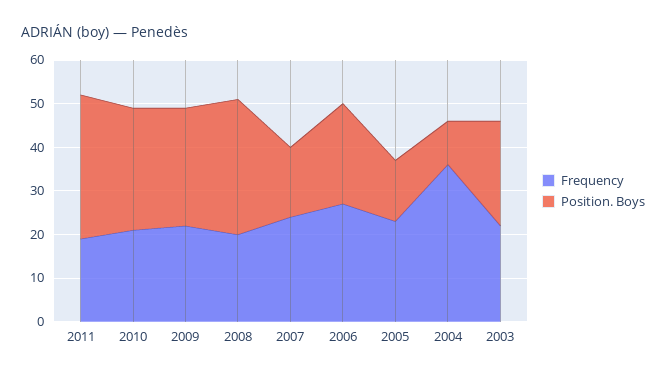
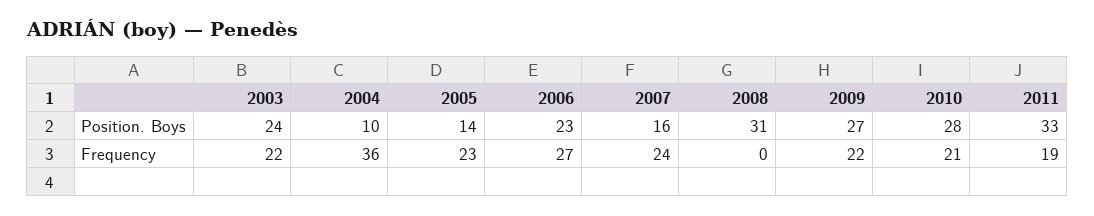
Frequency, 2008: 20 -> 0

